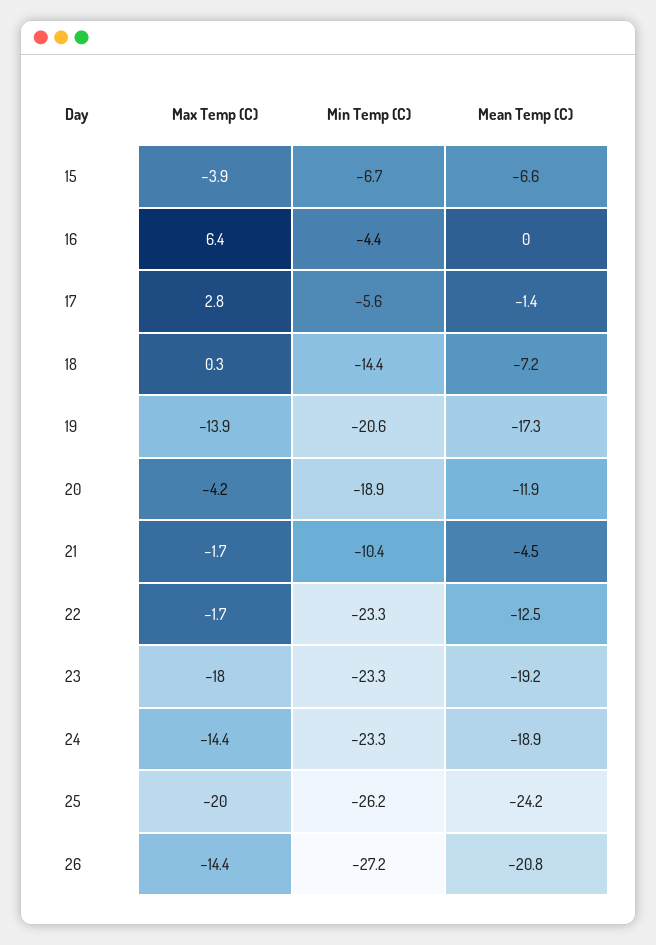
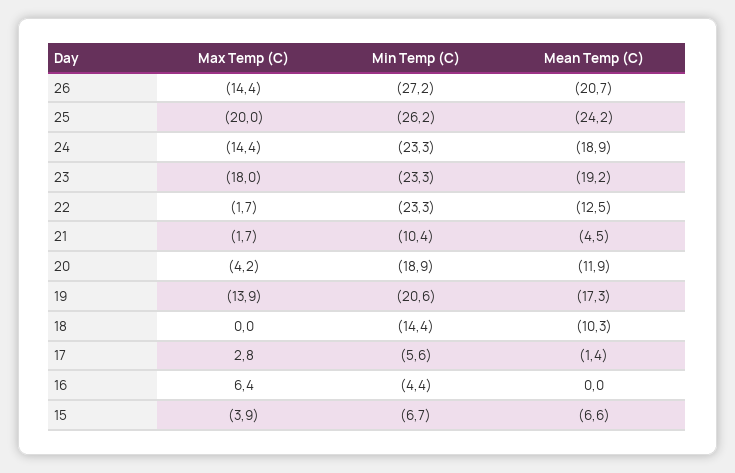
Max Temp (C), 18: 0.3 -> 0
Mean Temp (C), 18: -7.2 -> -10.3
Mean Temp (C), 26: -20.8 -> -20.7

